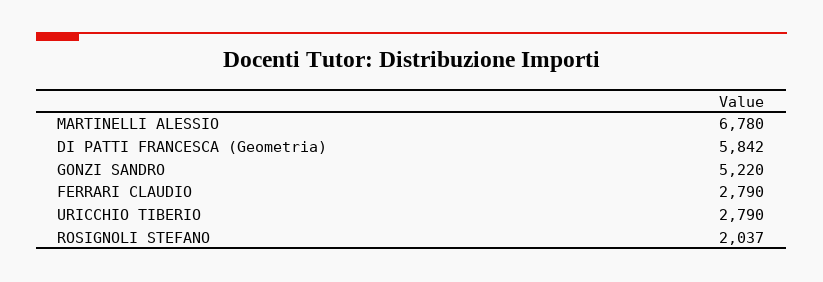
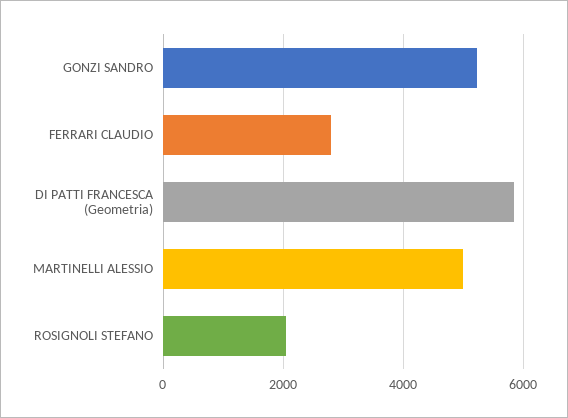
MARTINELLI ALESSIO: 6780 -> 5000
URICCHIO TIBERIO: 2790 -> none

